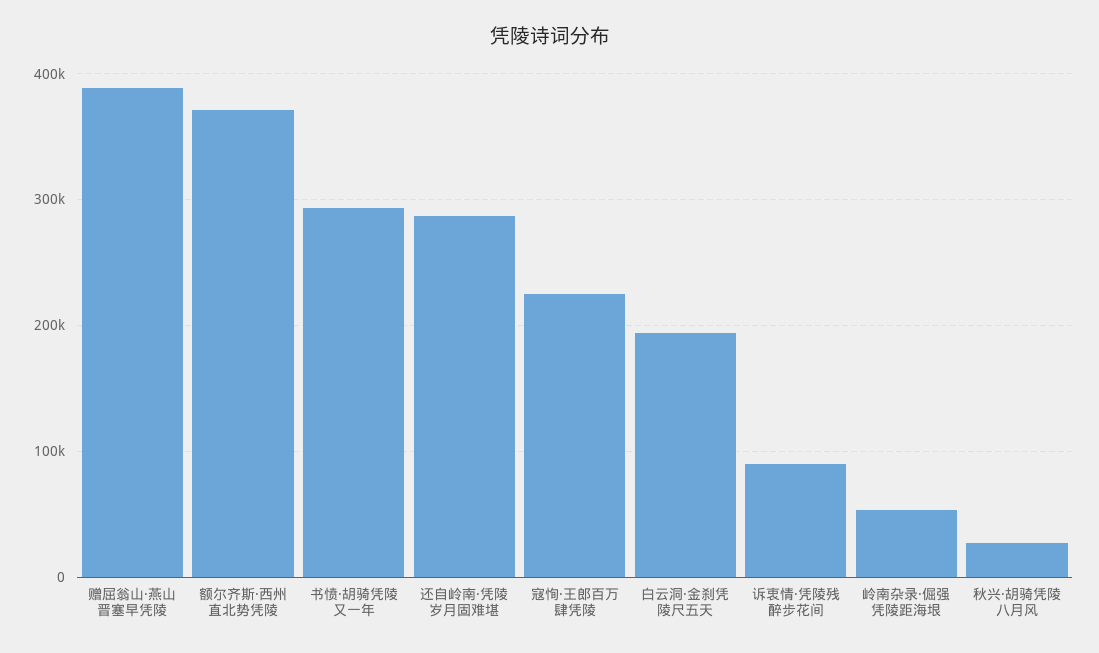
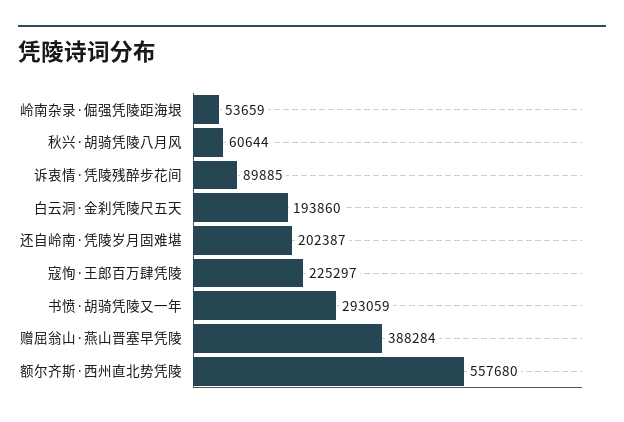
额尔齐斯·西州直北势凭陵: 370000 -> 557680
还自岭南·凭陵岁月固难堪: 290000 -> 202387
秋兴·胡骑凭陵八月风: 30000 -> 60644

